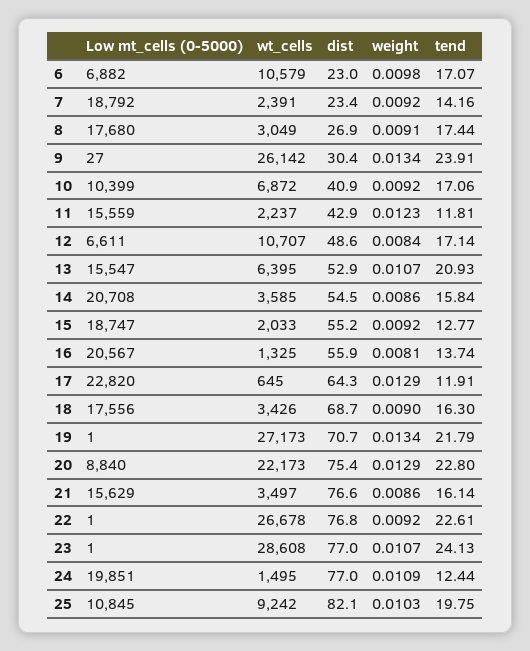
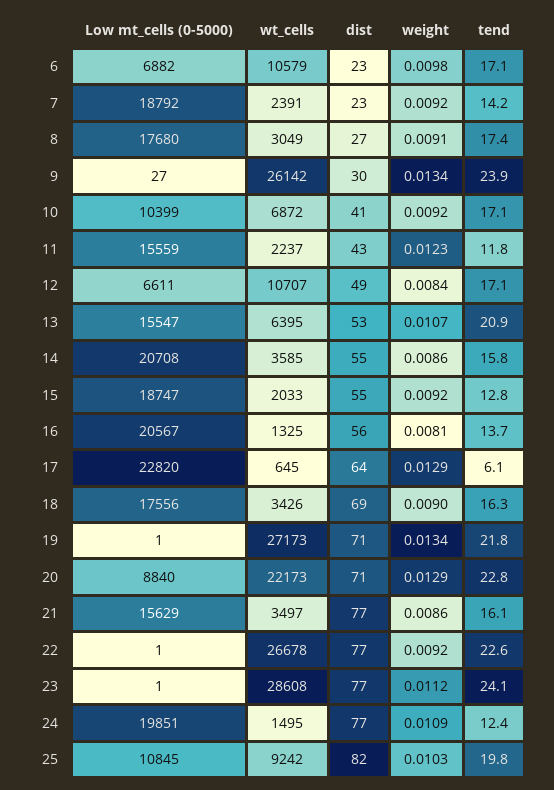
tend, 17: 11.91 -> 6.1
dist, 20: 75.4 -> 71
weight, 23: 0.0107 -> 0.0112

